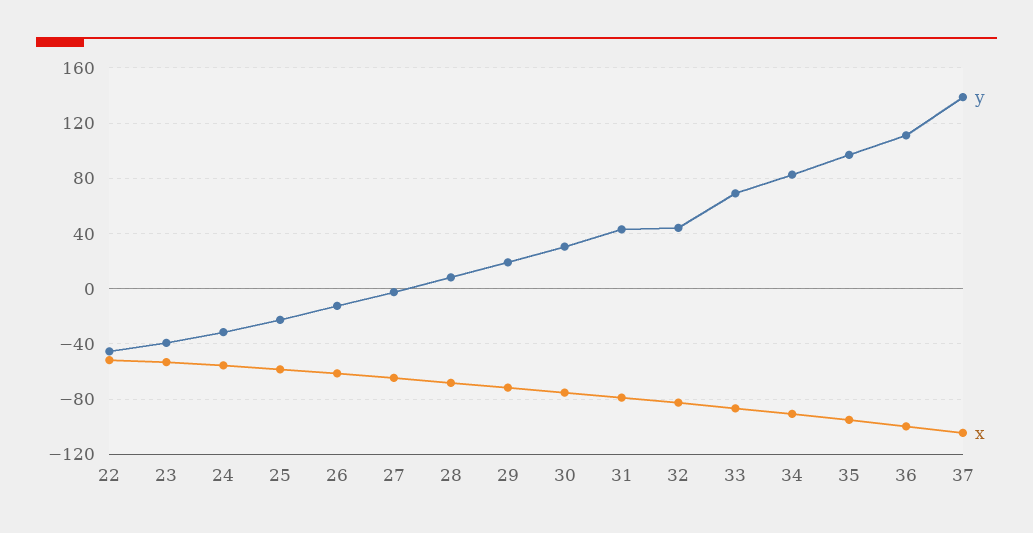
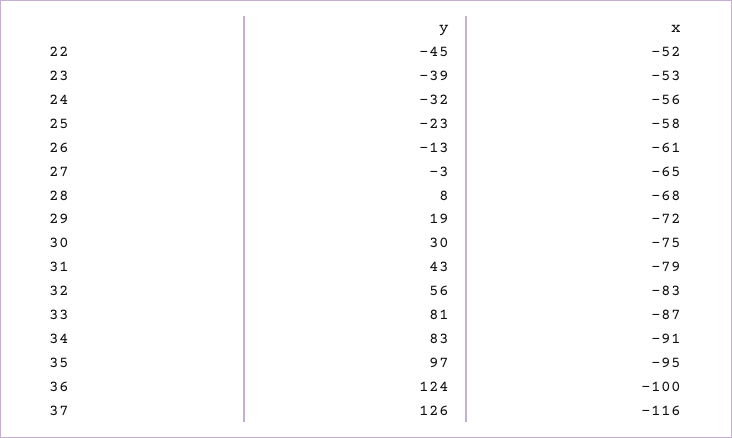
y, 32: 45 -> 56
y, 33: 70 -> 81
y, 36: 110 -> 124
y, 37: 140 -> 126
x, 37: -105 -> -116

